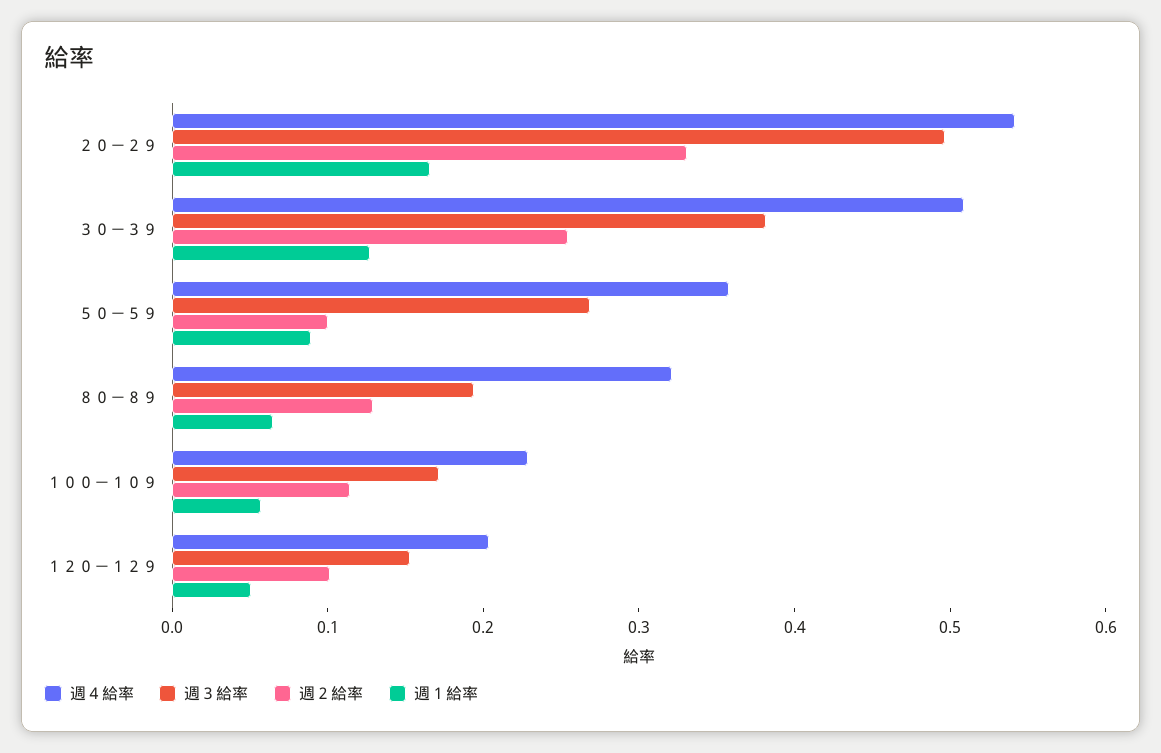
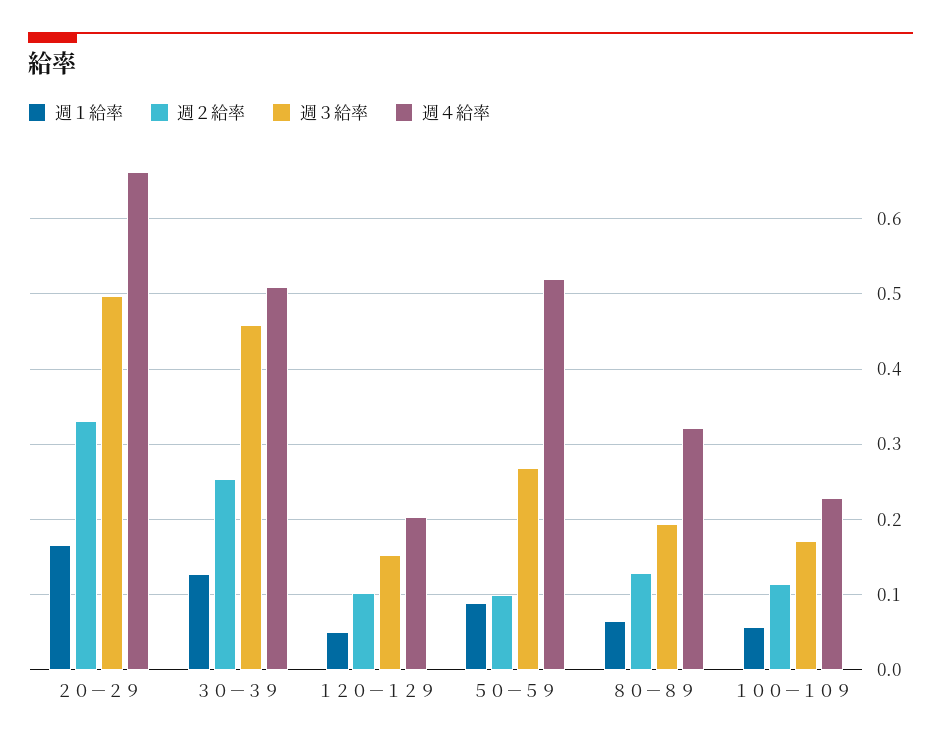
週４給率, ２０－２９: 0.54 -> 0.66
週３給率, ３０－３９: 0.38 -> 0.46
週４給率, ５０－５９: 0.36 -> 0.52

